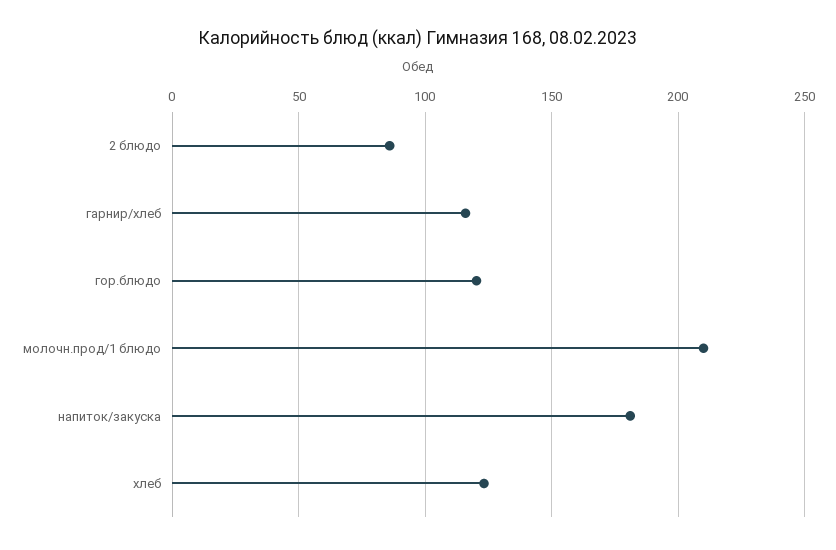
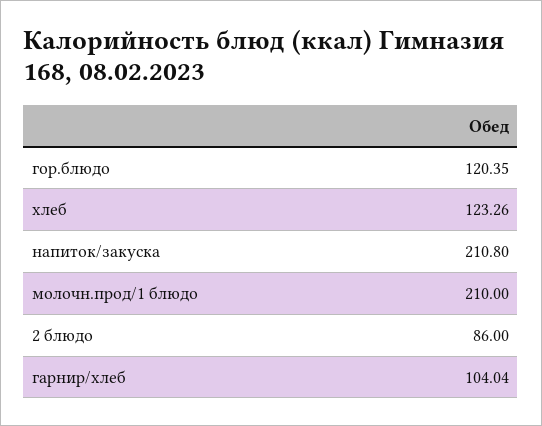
гарнир/хлеб: 115 -> 104.04
напиток/закуска: 180 -> 210.8

